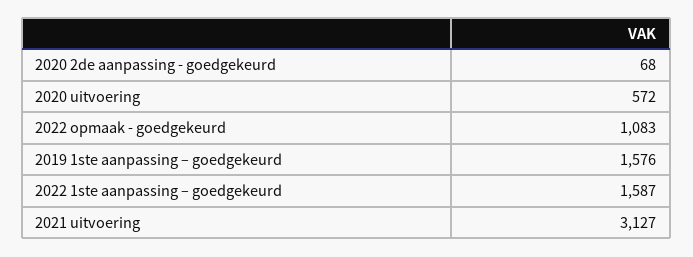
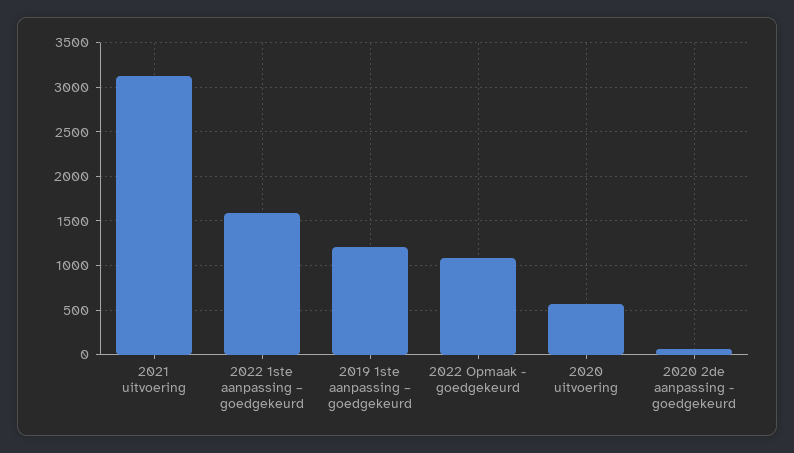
2019 1ste aanpassing – goedgekeurd: 1576 -> 1200

